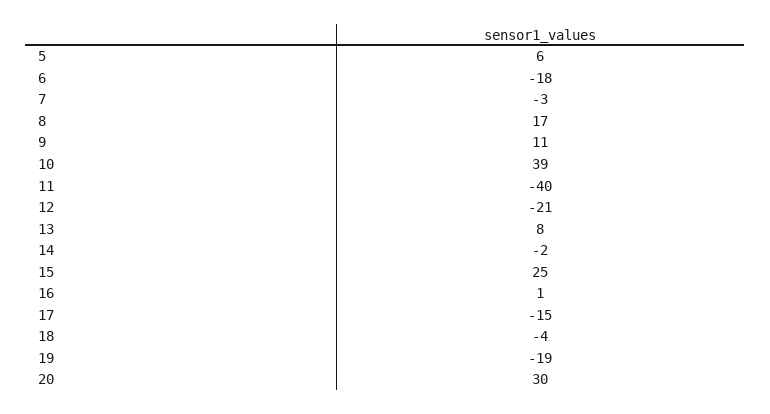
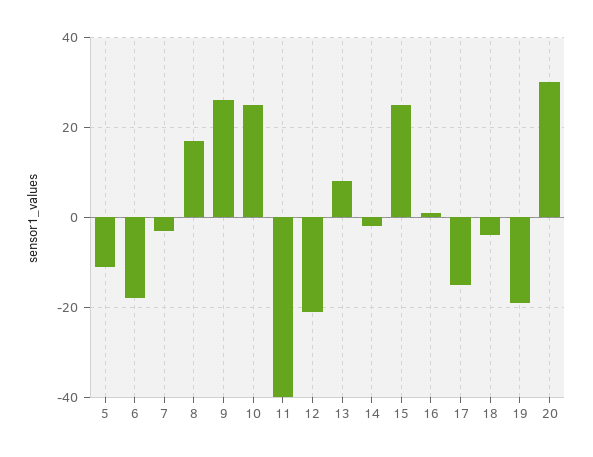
5: 6 -> -10
9: 11 -> 25
10: 39 -> 25

